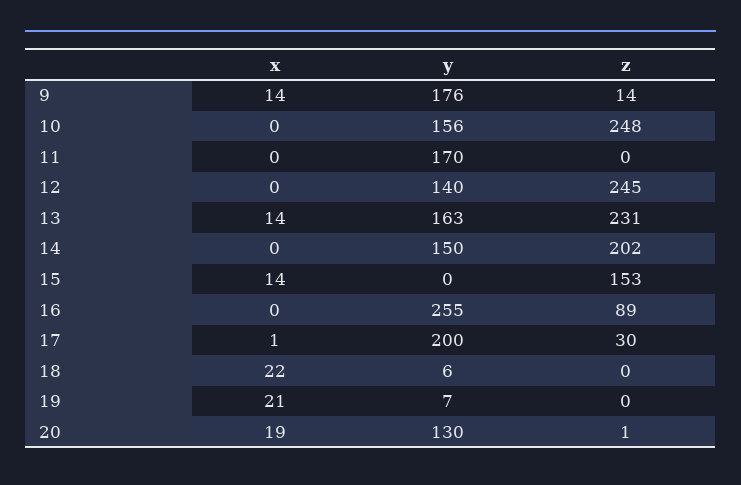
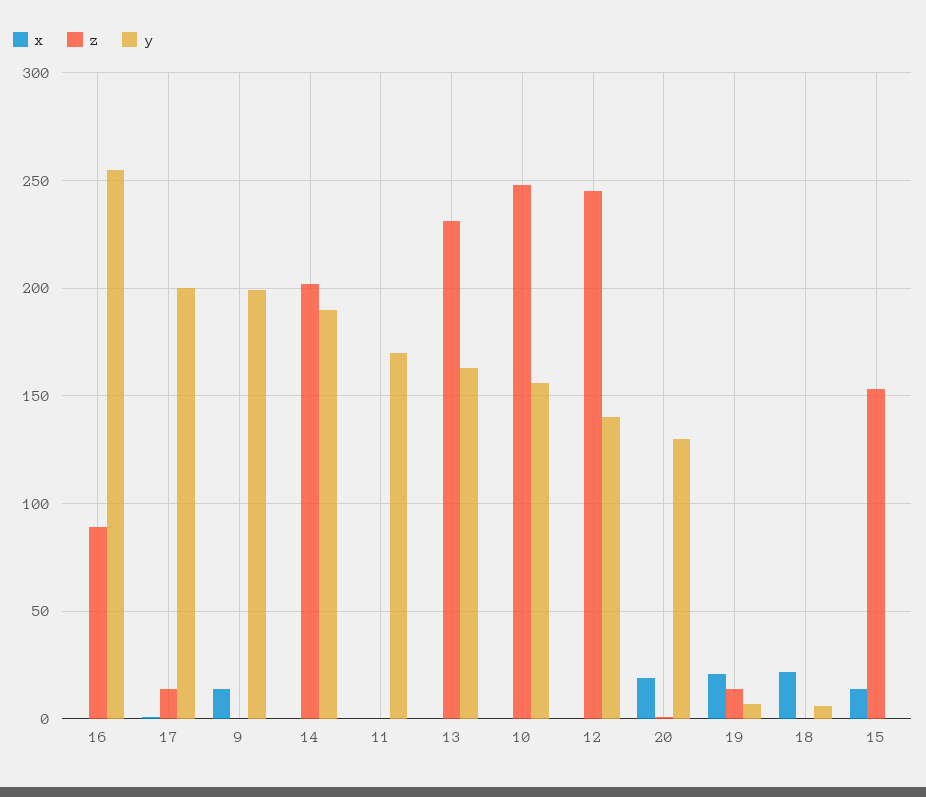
y, 9: 176 -> 200
z, 9: 14 -> 0
x, 13: 14 -> 0
y, 14: 150 -> 190
z, 17: 30 -> 15
z, 19: 0 -> 15

